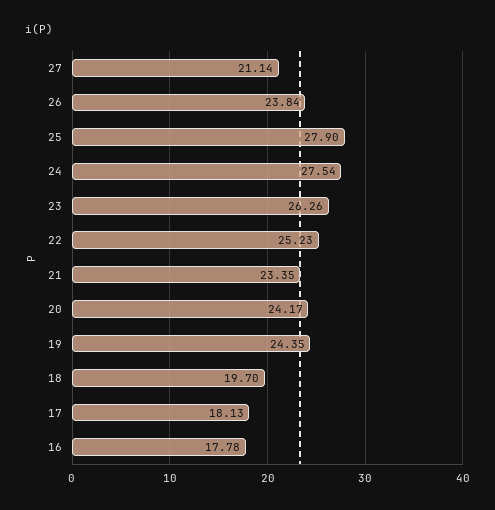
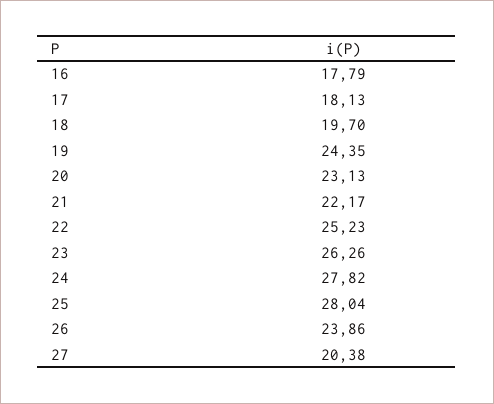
27: 21.14 -> 20.38
26: 23.84 -> 23.86
25: 27.9 -> 28.04
24: 27.54 -> 27.82
21: 23.35 -> 22.17
20: 24.17 -> 23.13
16: 17.78 -> 17.79

